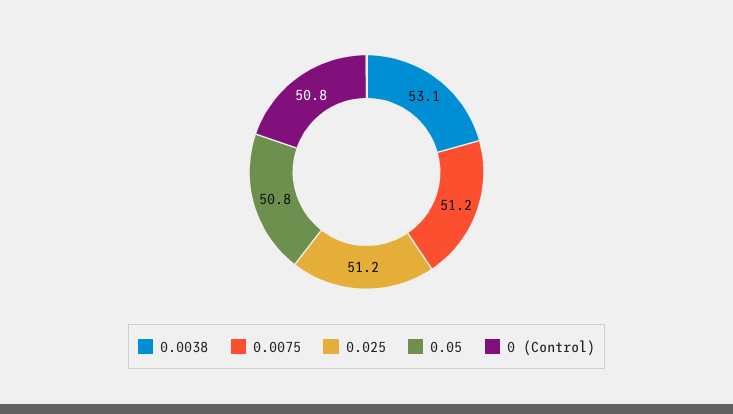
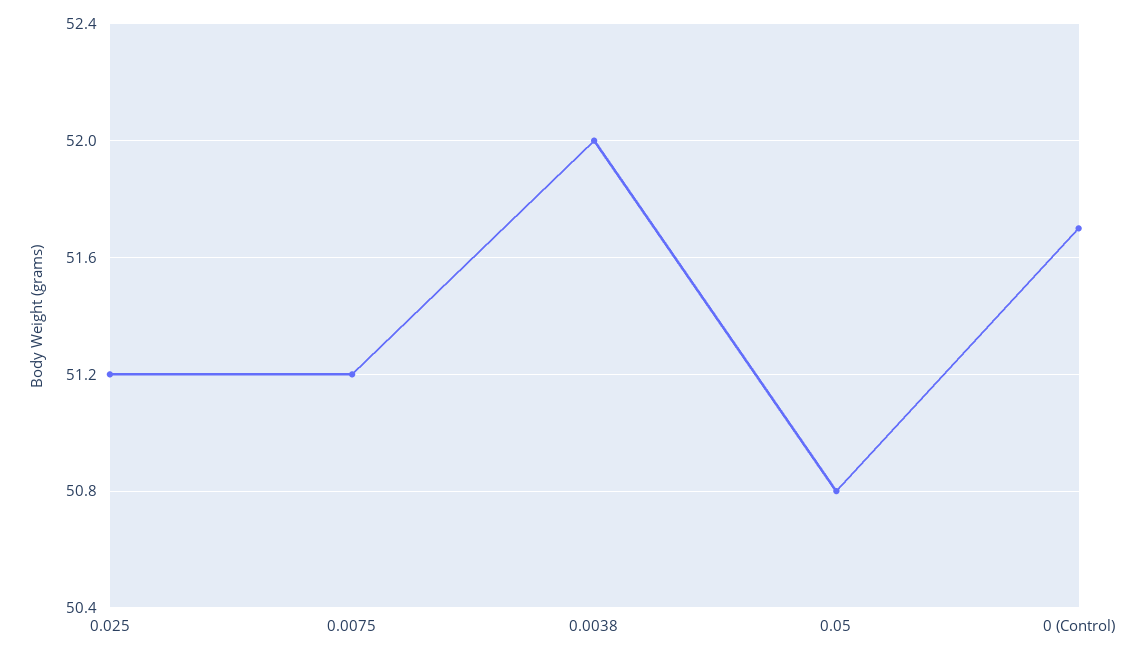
0.0038: 53.1 -> 52
0 (Control): 50.8 -> 51.7

